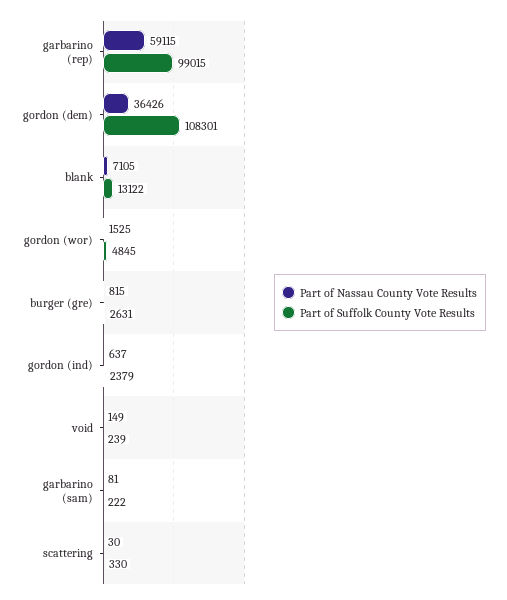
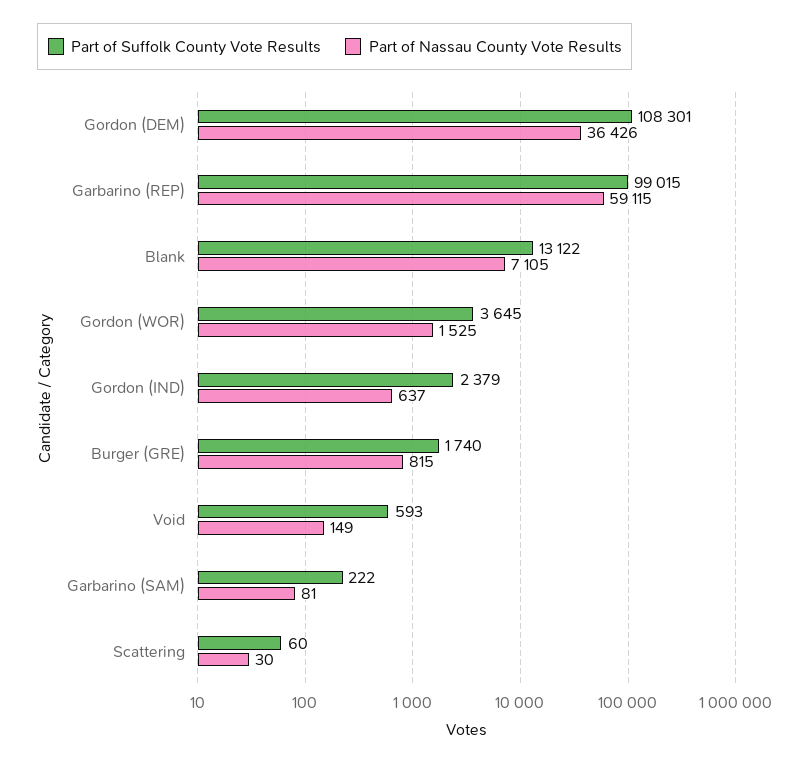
Part of Suffolk County Vote Results, gordon (wor): 4845 -> 3645
Part of Suffolk County Vote Results, burger (gre): 2631 -> 1740
Part of Suffolk County Vote Results, void: 239 -> 593
Part of Suffolk County Vote Results, scattering: 330 -> 60

